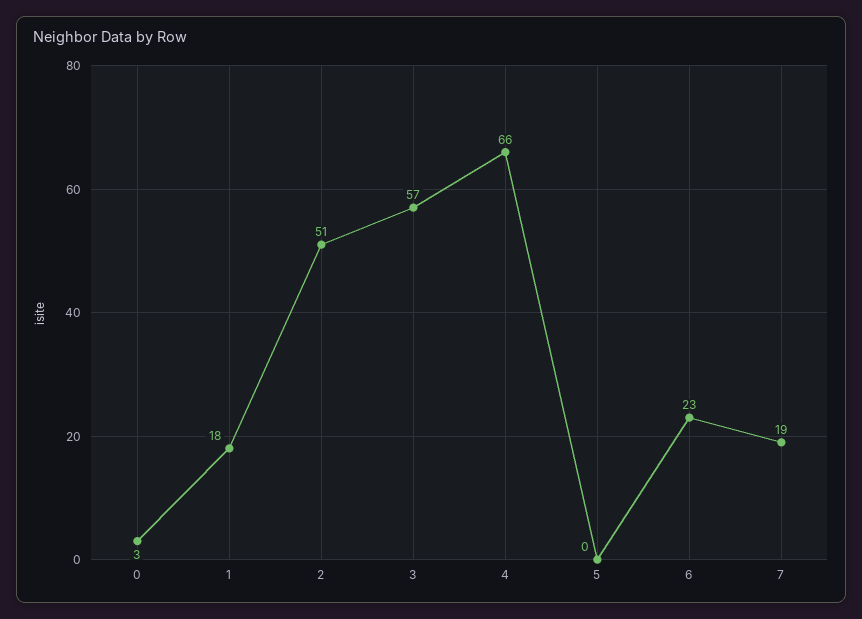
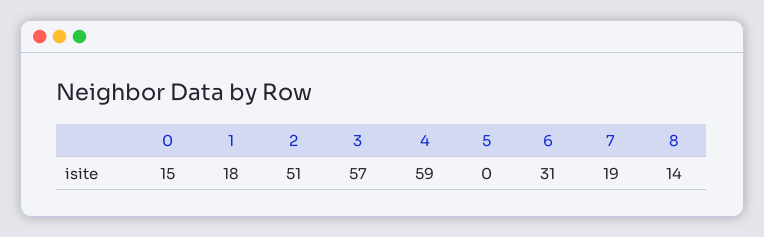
0: 3 -> 15
4: 66 -> 59
6: 23 -> 31
8: none -> 14

